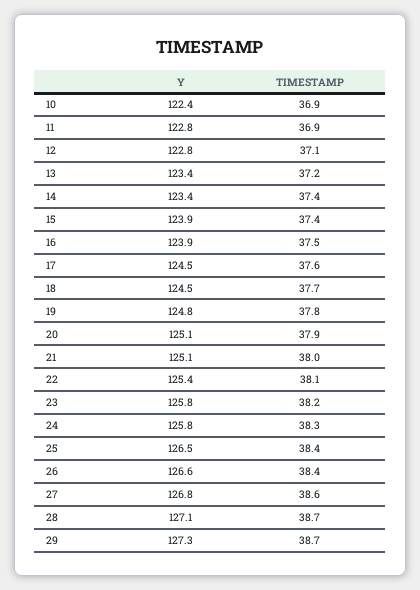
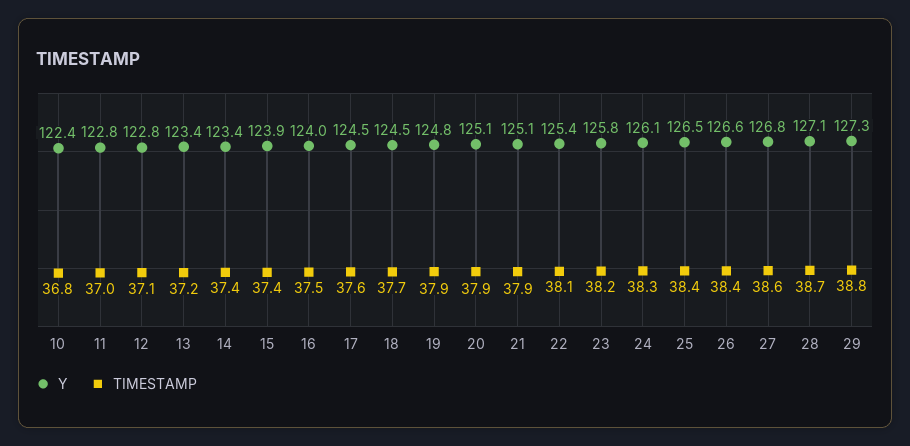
TIMESTAMP, 10: 36.9 -> 36.8
TIMESTAMP, 11: 36.9 -> 37
Y, 16: 123.9 -> 124
TIMESTAMP, 19: 37.8 -> 37.9
TIMESTAMP, 21: 38 -> 37.9
Y, 24: 125.8 -> 126.1
TIMESTAMP, 29: 38.7 -> 38.8

